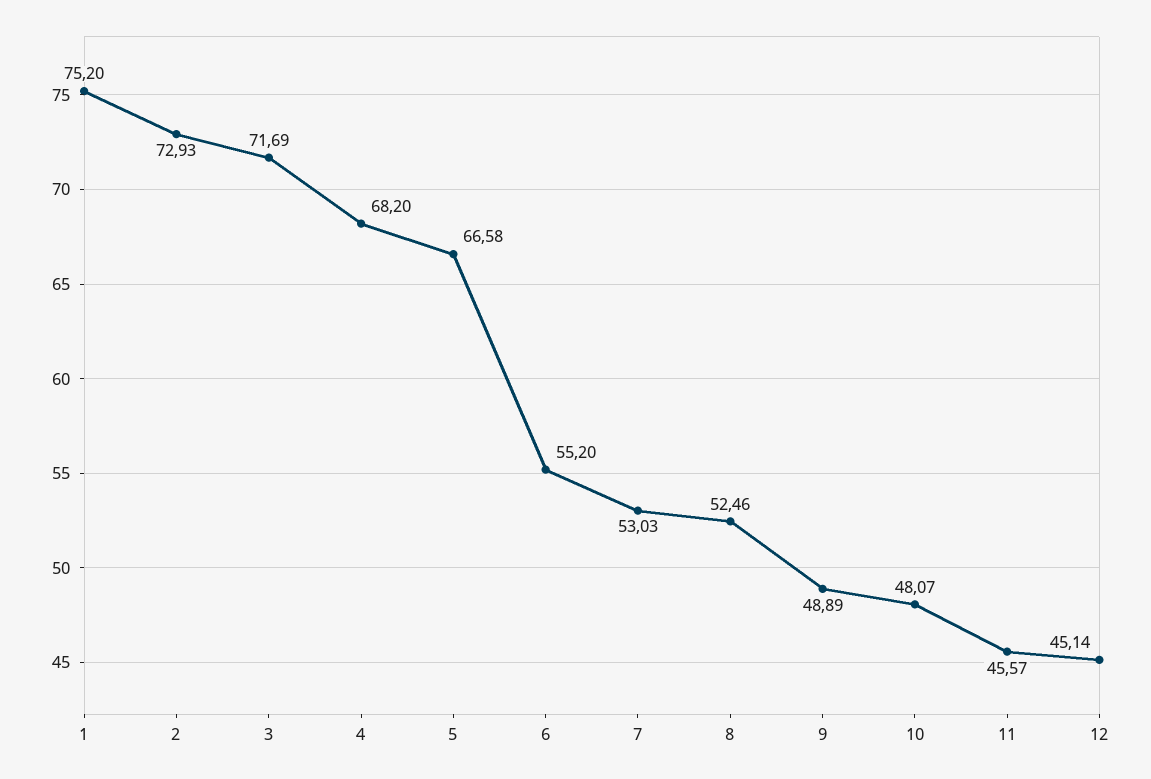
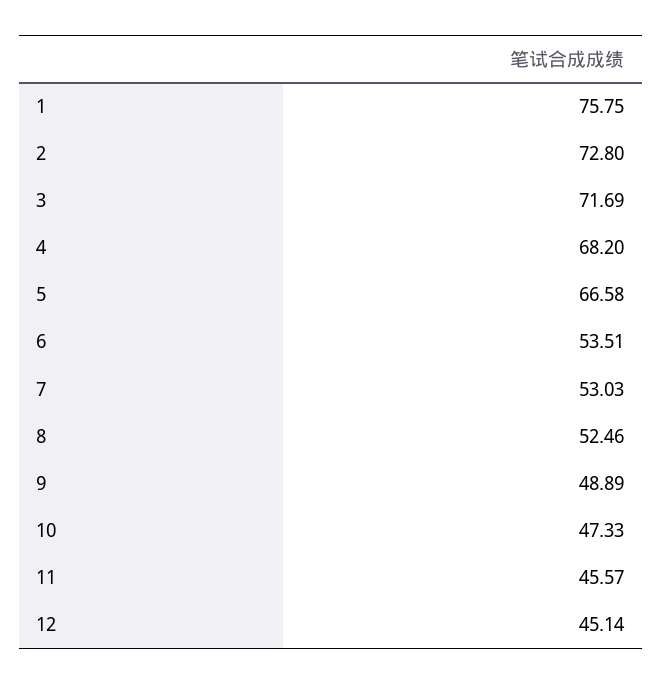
1: 75.2 -> 75.75
2: 72.93 -> 72.8
6: 55.2 -> 53.51
10: 48.07 -> 47.33

